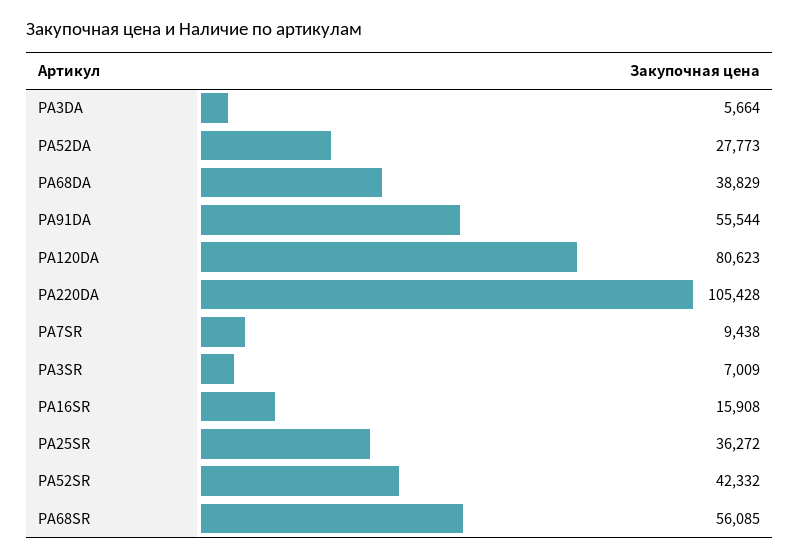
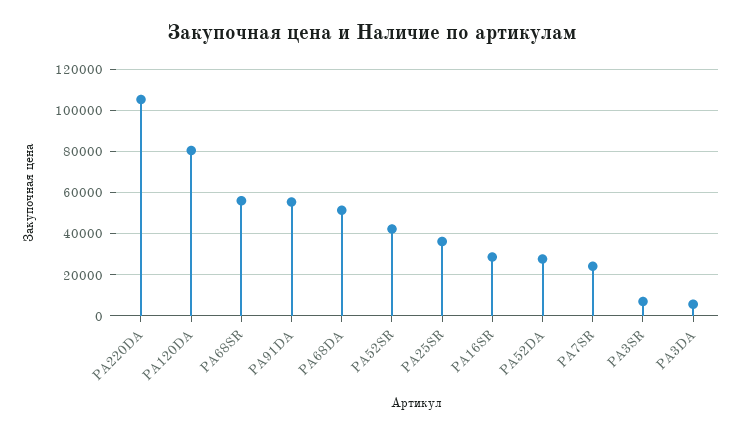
PA68DA: 38829 -> 50000
PA7SR: 9438 -> 25000
PA16SR: 15908 -> 30000

